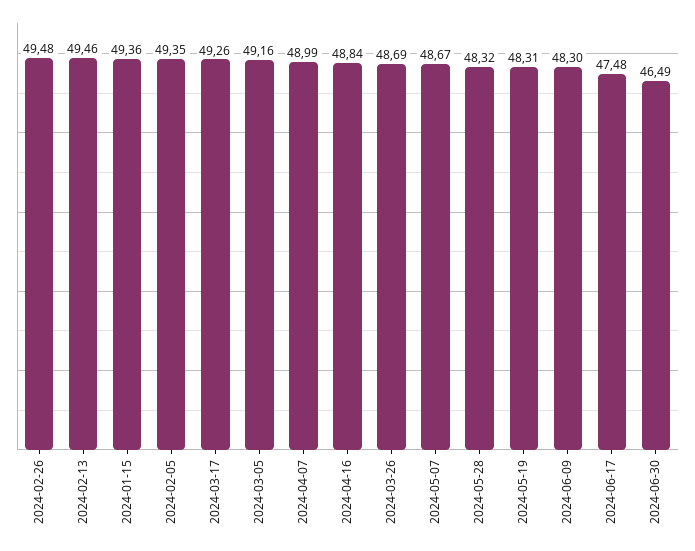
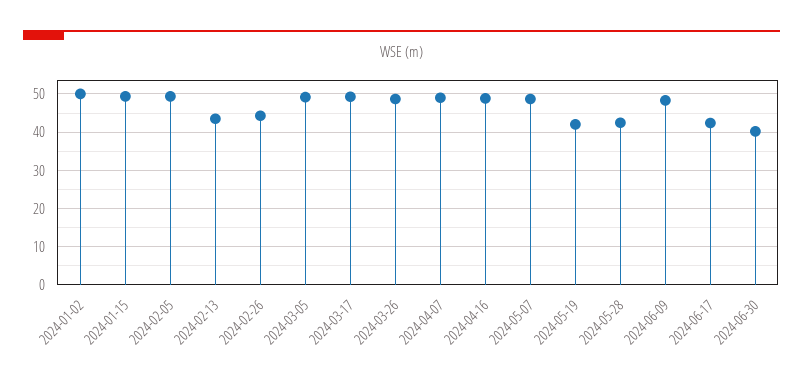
2024-02-26: 49.48 -> 44
2024-02-13: 49.46 -> 44
2024-05-28: 48.32 -> 42
2024-05-19: 48.31 -> 42
2024-06-17: 47.48 -> 42
2024-06-30: 46.49 -> 40
2024-01-02: none -> 50

